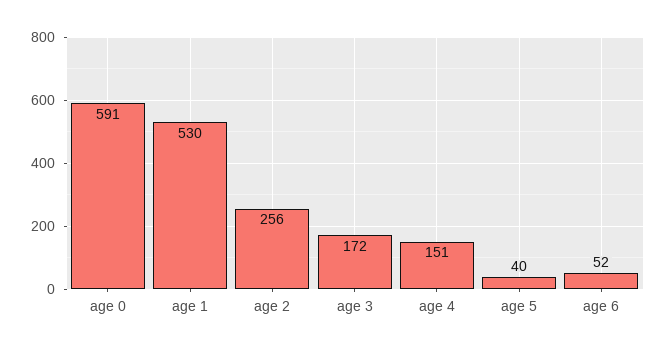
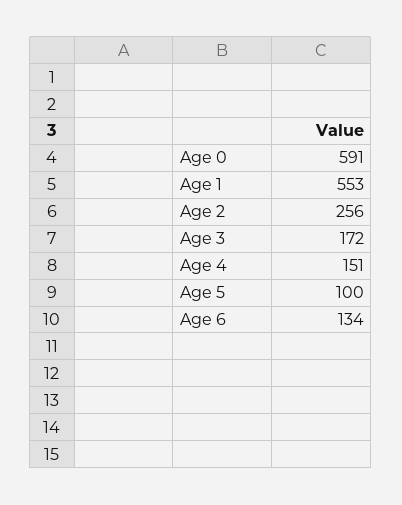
age 1: 530 -> 553
age 5: 40 -> 100
age 6: 52 -> 134

